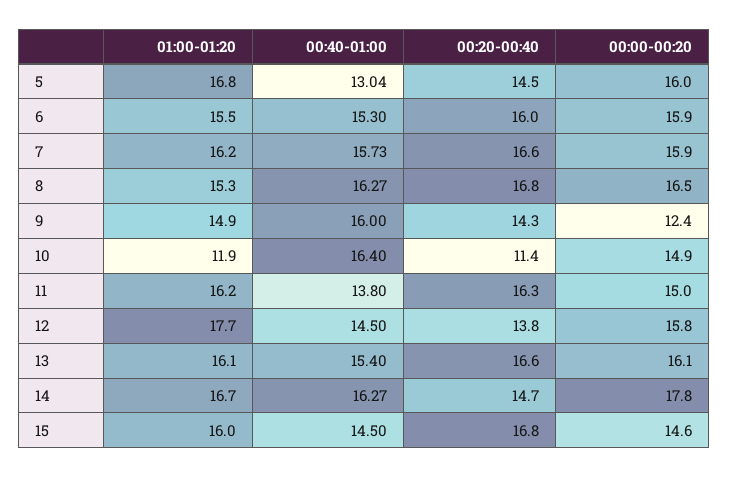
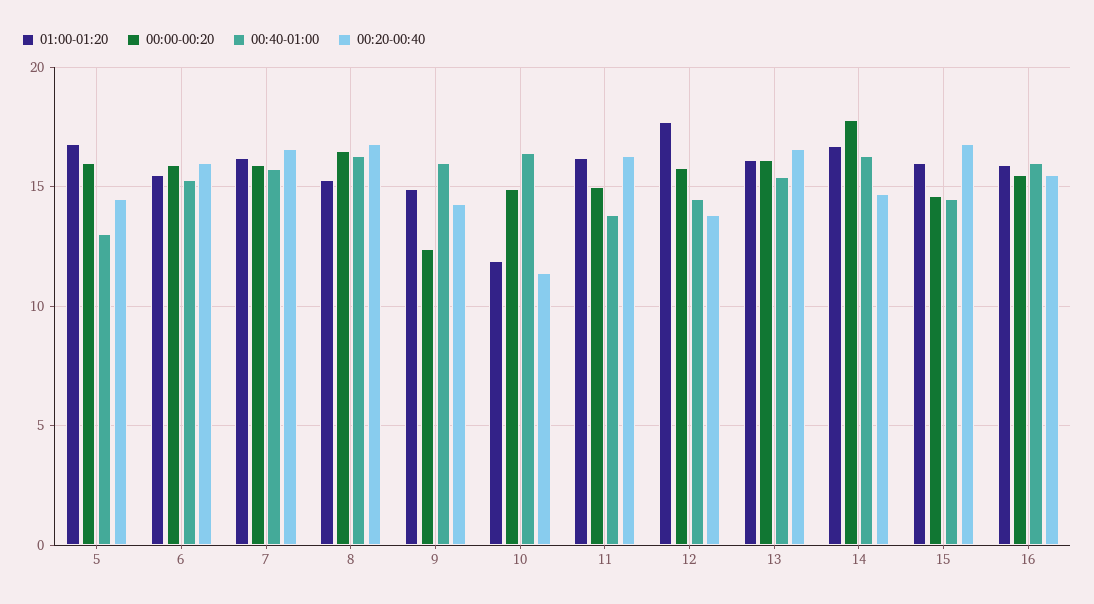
01:00-01:20, 16: none -> 16
00:00-00:20, 16: none -> 15.5
00:40-01:00, 16: none -> 16
00:20-00:40, 16: none -> 15.5

